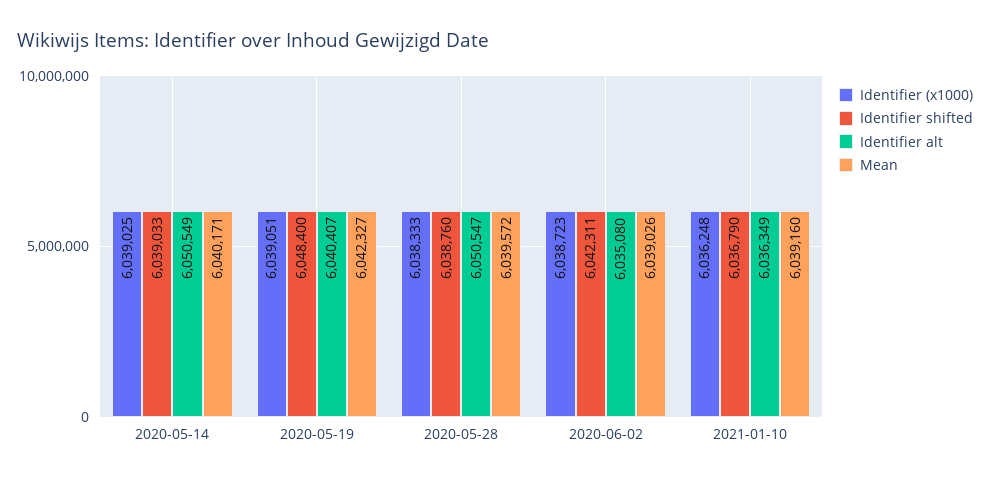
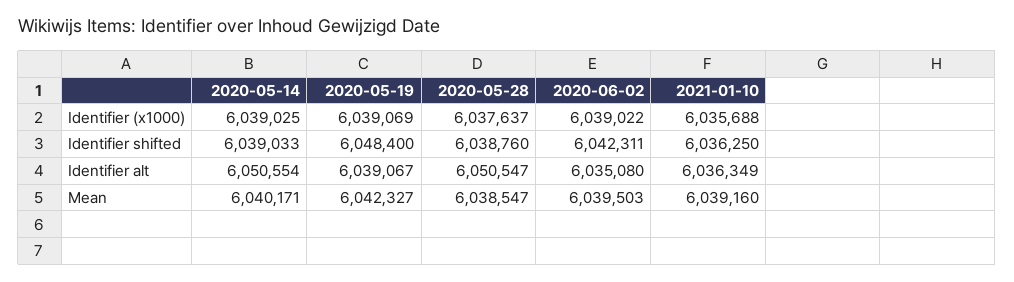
Identifier alt, 2020-05-14: 6050549 -> 6050554
Identifier (x1000), 2020-05-19: 6039051 -> 6039069
Identifier alt, 2020-05-19: 6040407 -> 6039067
Identifier (x1000), 2020-05-28: 6038333 -> 6037637
Mean, 2020-05-28: 6039572 -> 6038547
Identifier (x1000), 2020-06-02: 6038723 -> 6039022
Mean, 2020-06-02: 6039026 -> 6039503
Identifier (x1000), 2021-01-10: 6036248 -> 6035688
Identifier shifted, 2021-01-10: 6036790 -> 6036250

